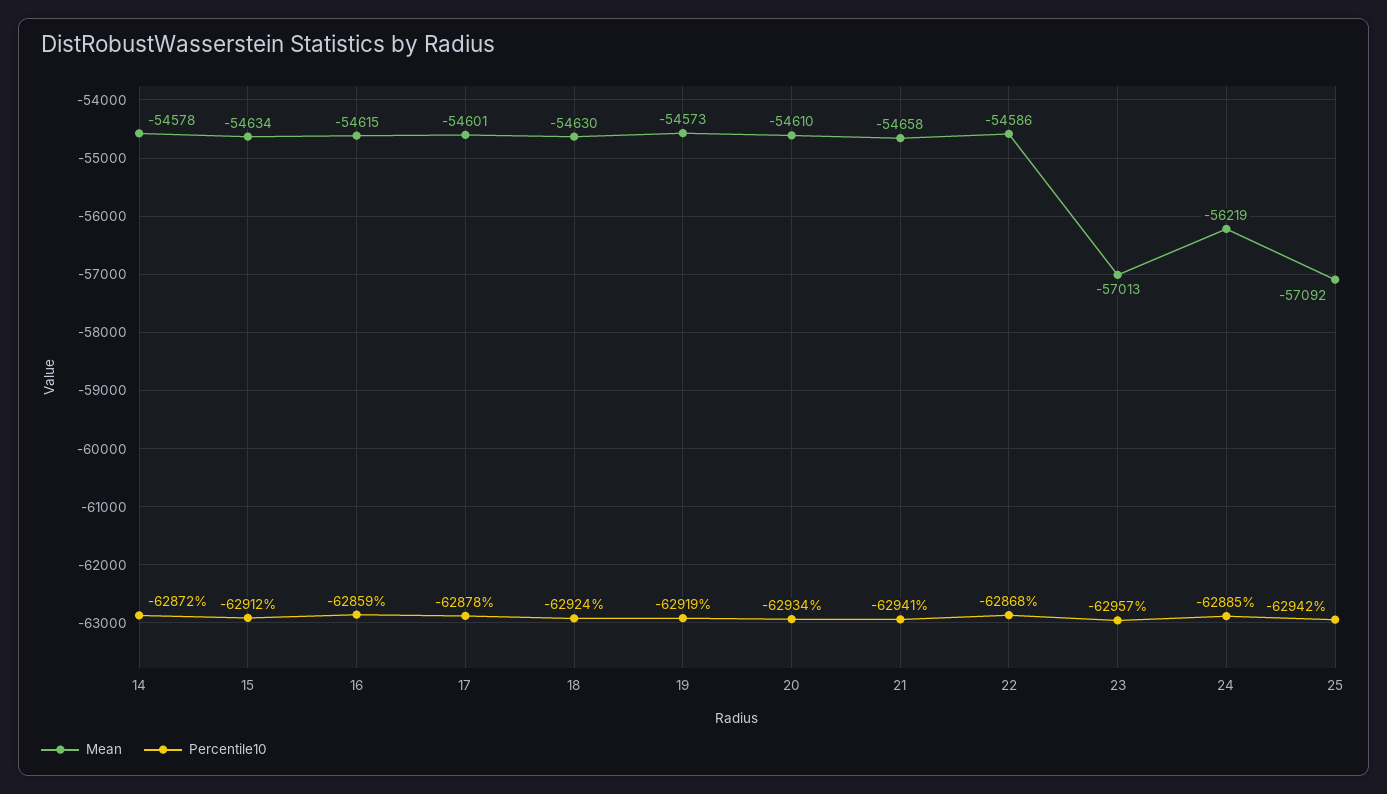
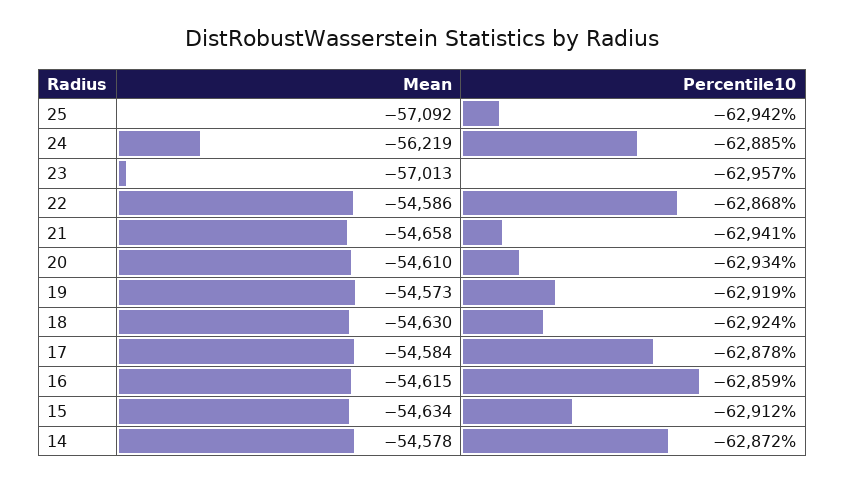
Mean, 17: -54601 -> -54584

